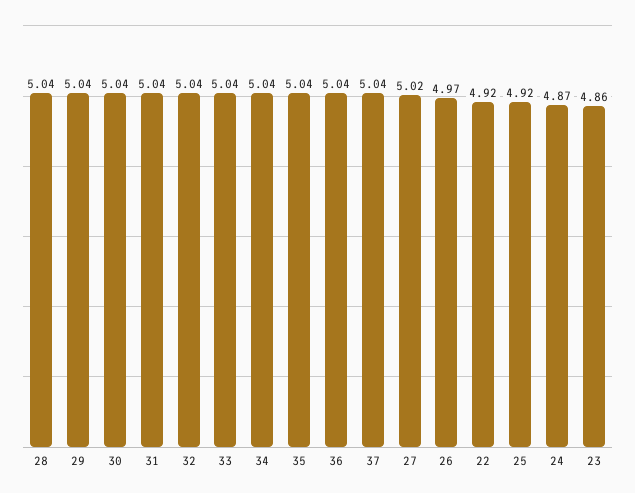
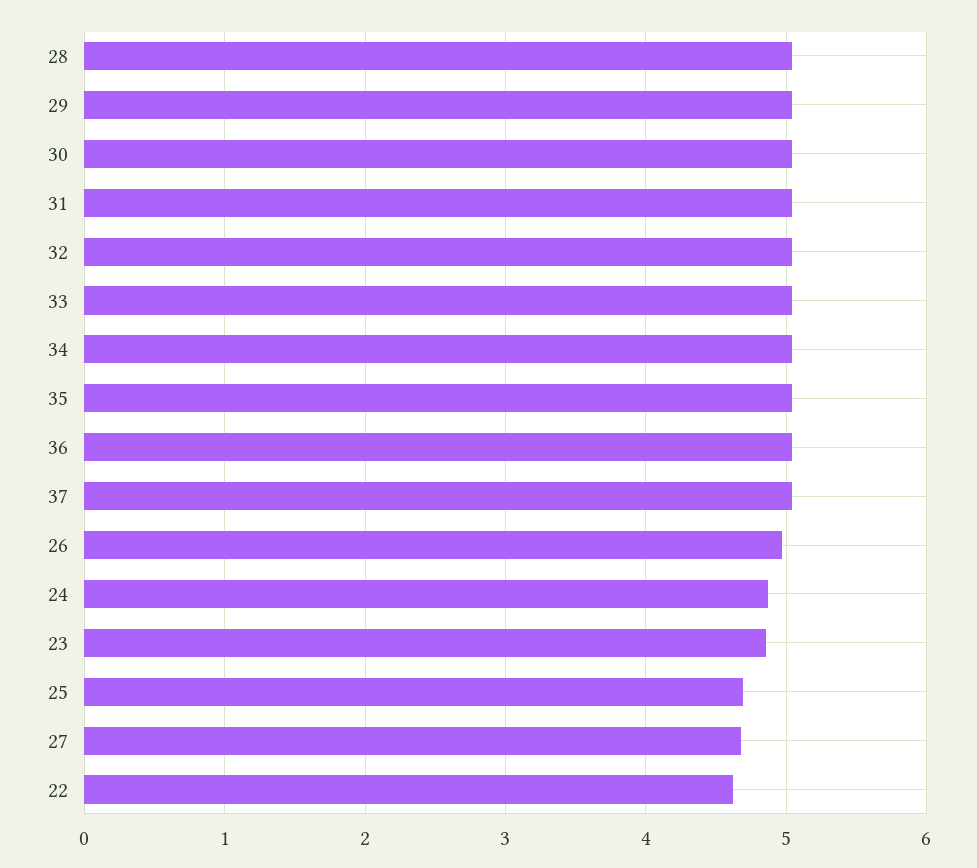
27: 5.02 -> 4.7
22: 4.92 -> 4.6
25: 4.92 -> 4.7

